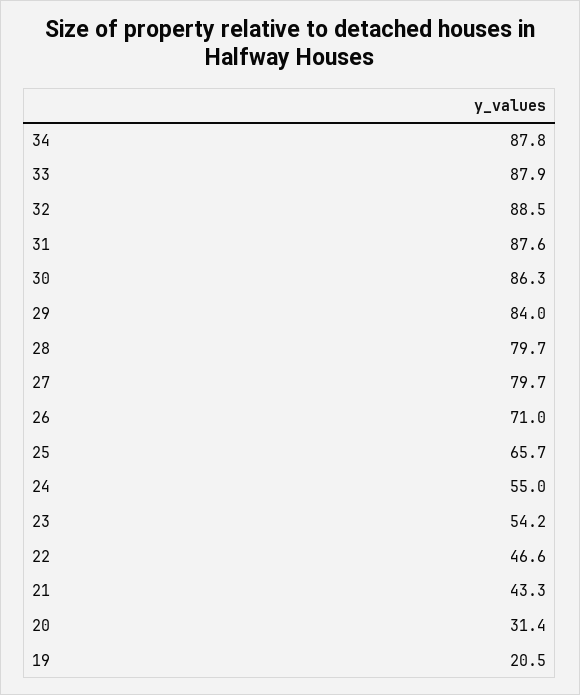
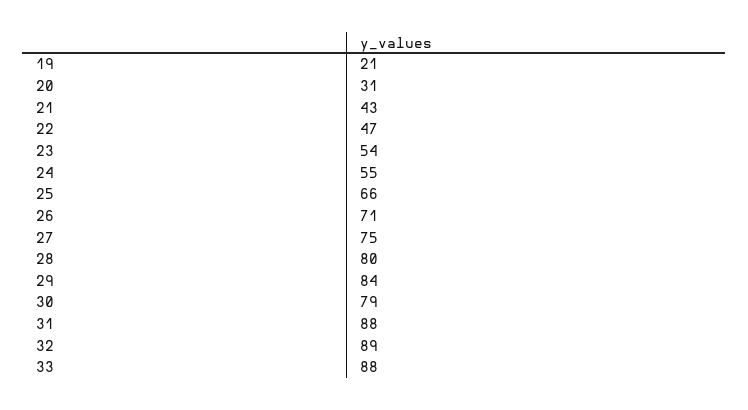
34: 87.8 -> none
30: 86.3 -> 79
27: 79.7 -> 75

